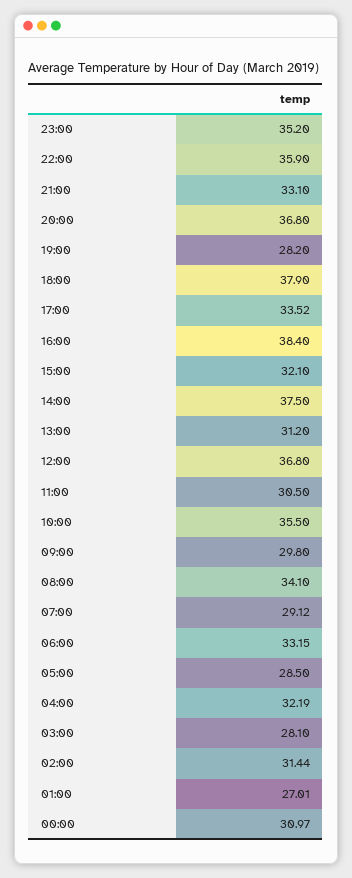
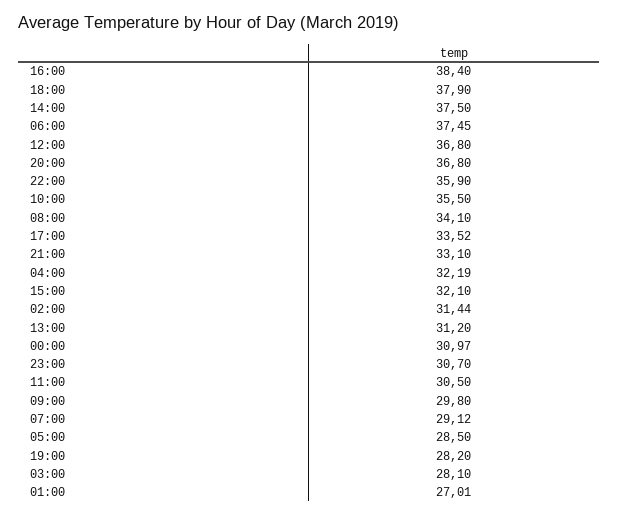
23:00: 35.2 -> 30.7
06:00: 33.15 -> 37.45

